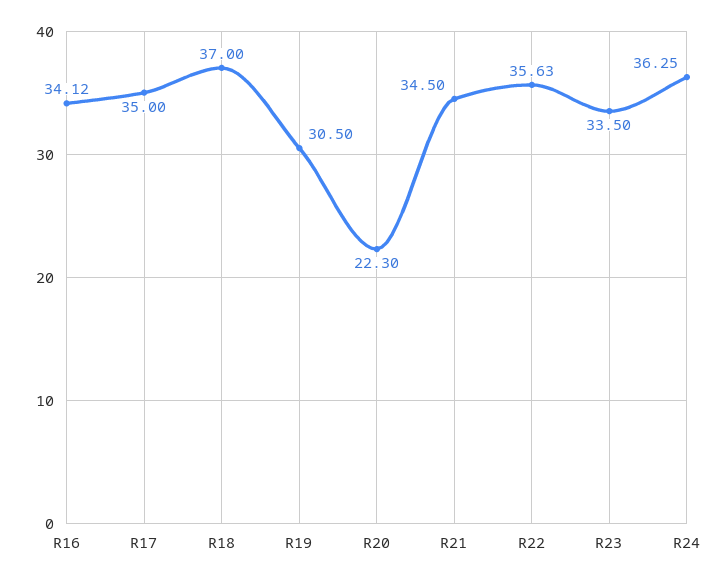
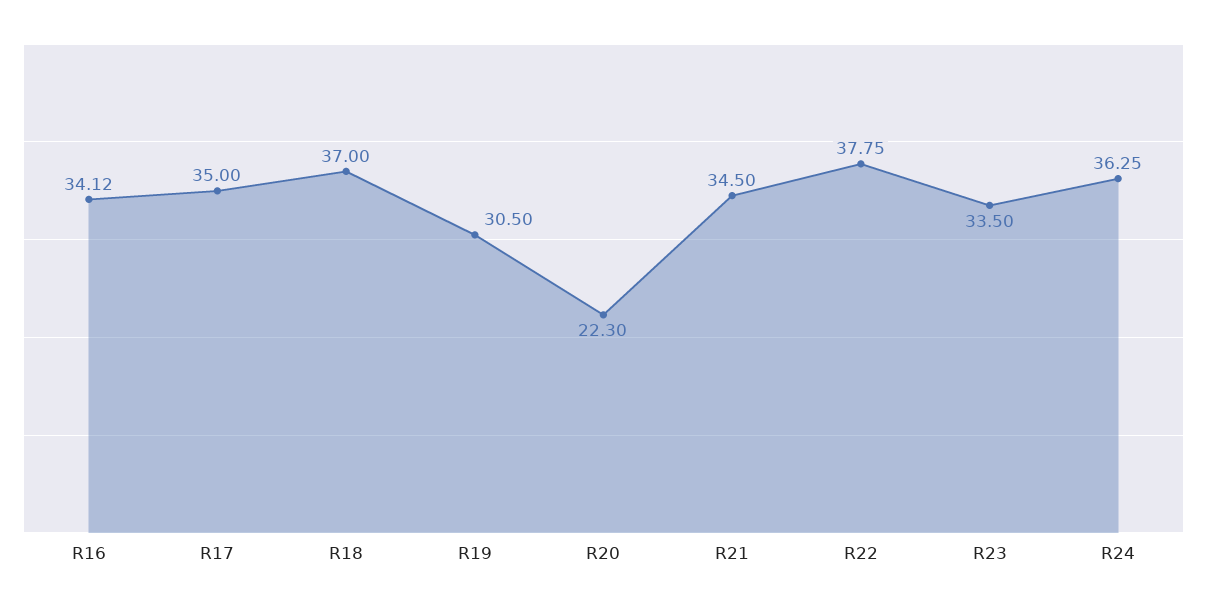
R22: 35.63 -> 37.75

